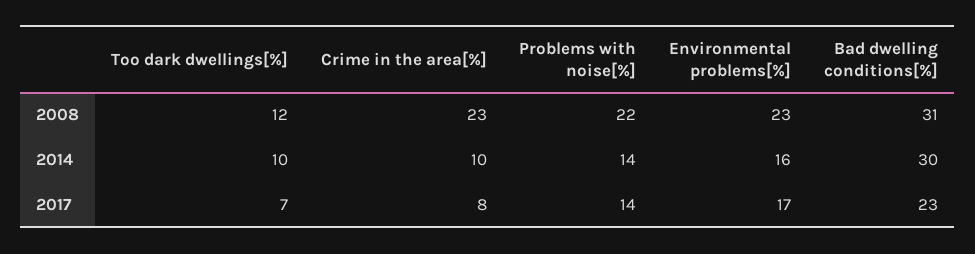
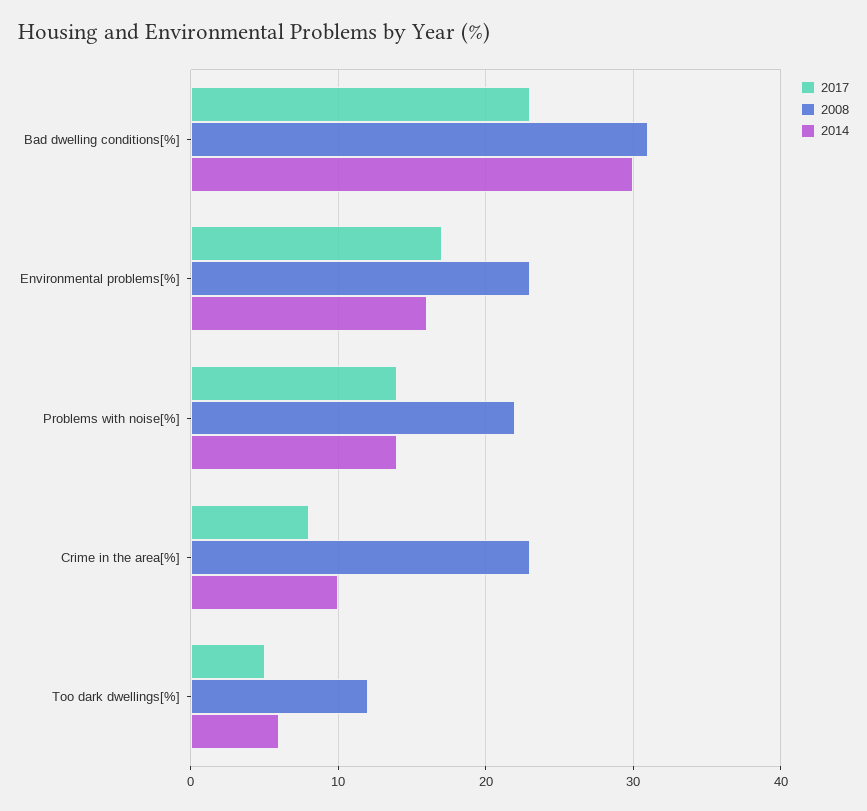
2014, Too dark dwellings[%]: 10 -> 6
2017, Too dark dwellings[%]: 7 -> 5

